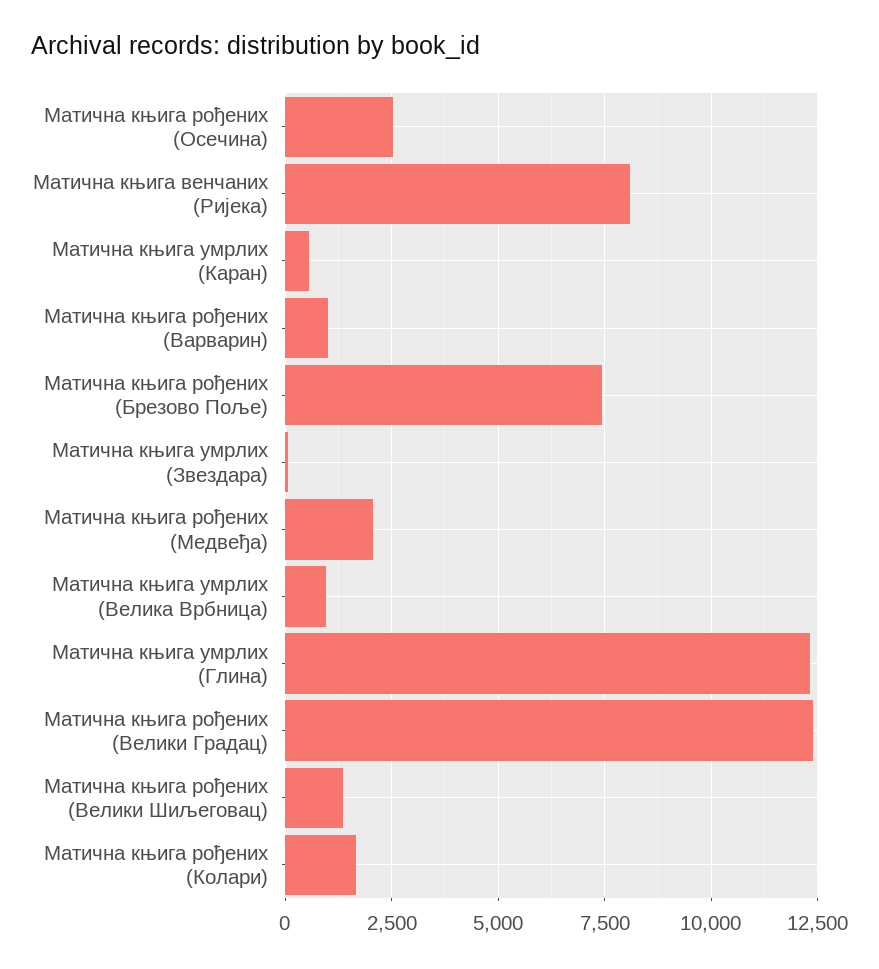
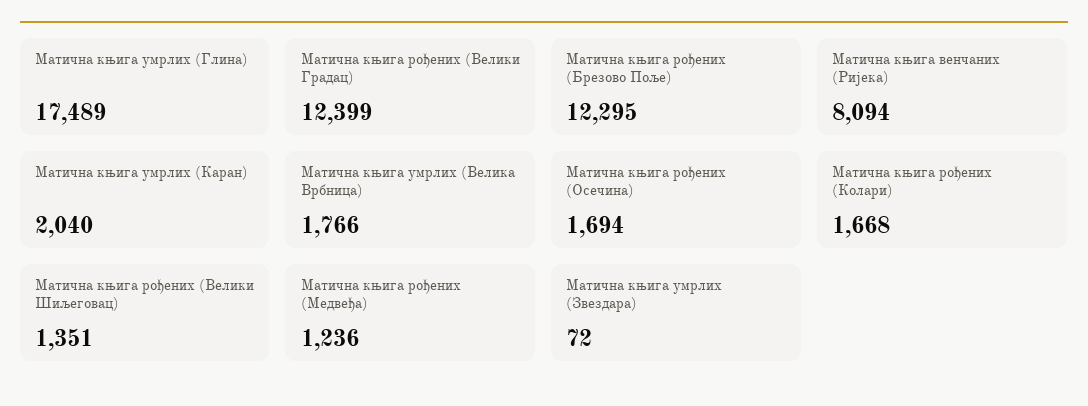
Матична књига рођених (Осечина): 2500 -> 1694
Матична књига умрлих (Каран): 500 -> 2040
Матична књига рођених (Варварин): 1000 -> none
Матична књига рођених (Брезово Поље): 7500 -> 12295
Матична књига рођених (Медвеђа): 2000 -> 1236
Матична књига умрлих (Велика Врбница): 1000 -> 1766
Матична књига умрлих (Глина): 12250 -> 17489

